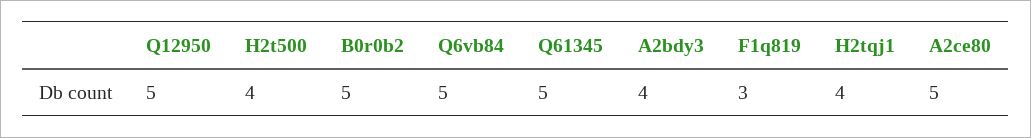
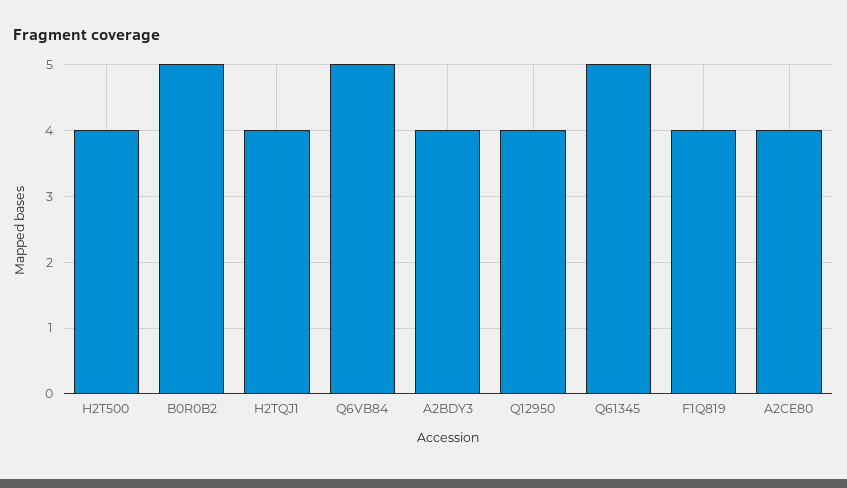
Q12950: 5 -> 4
F1q819: 3 -> 4
A2ce80: 5 -> 4

